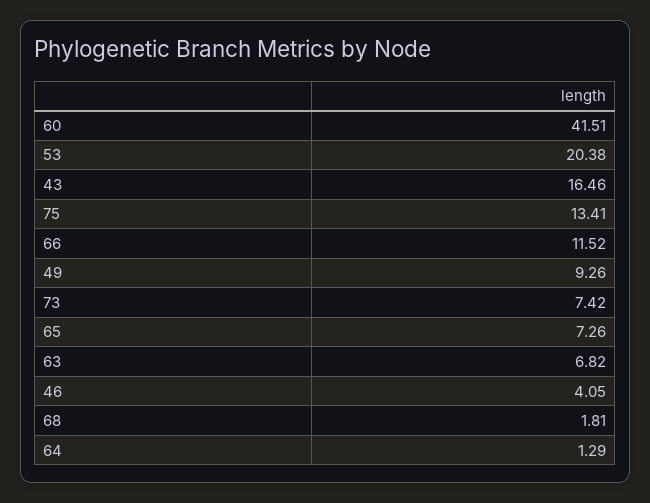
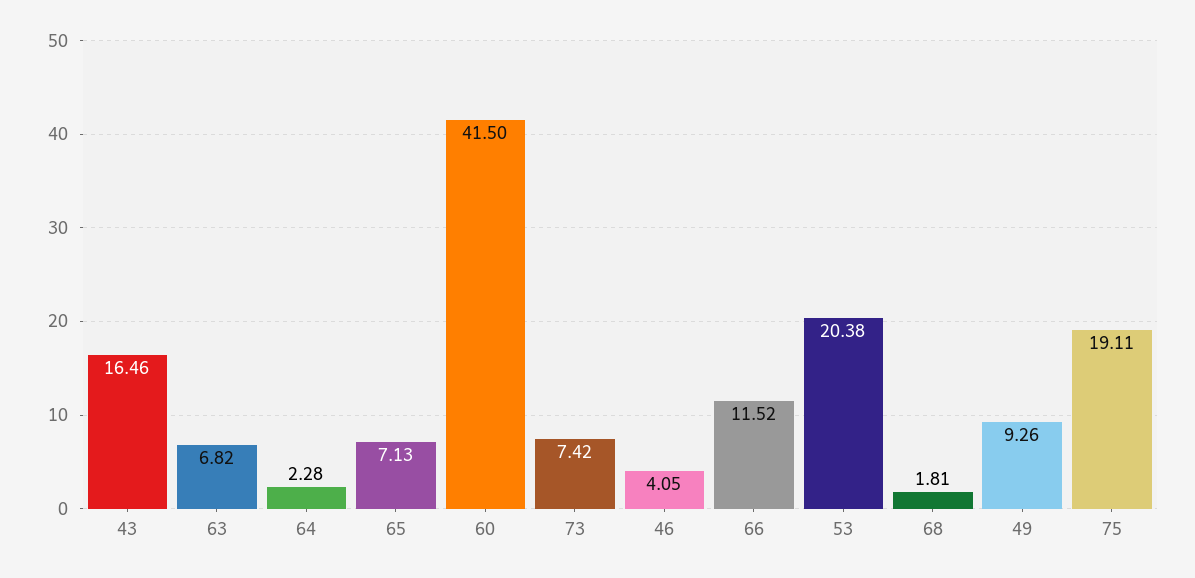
60: 41.51 -> 41.5
75: 13.41 -> 19.11
65: 7.26 -> 7.13
64: 1.29 -> 2.28

